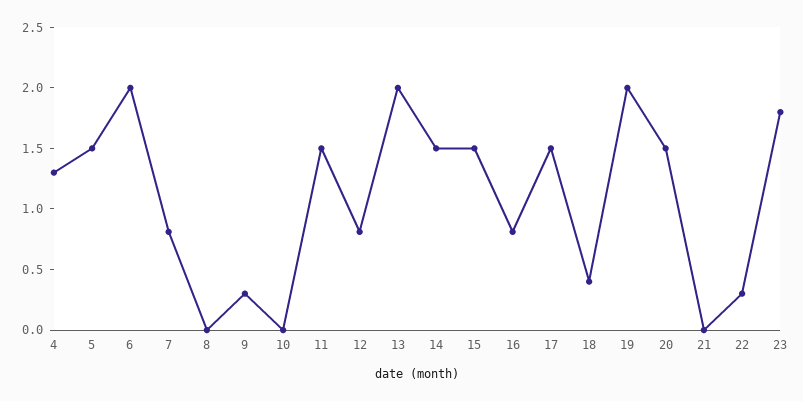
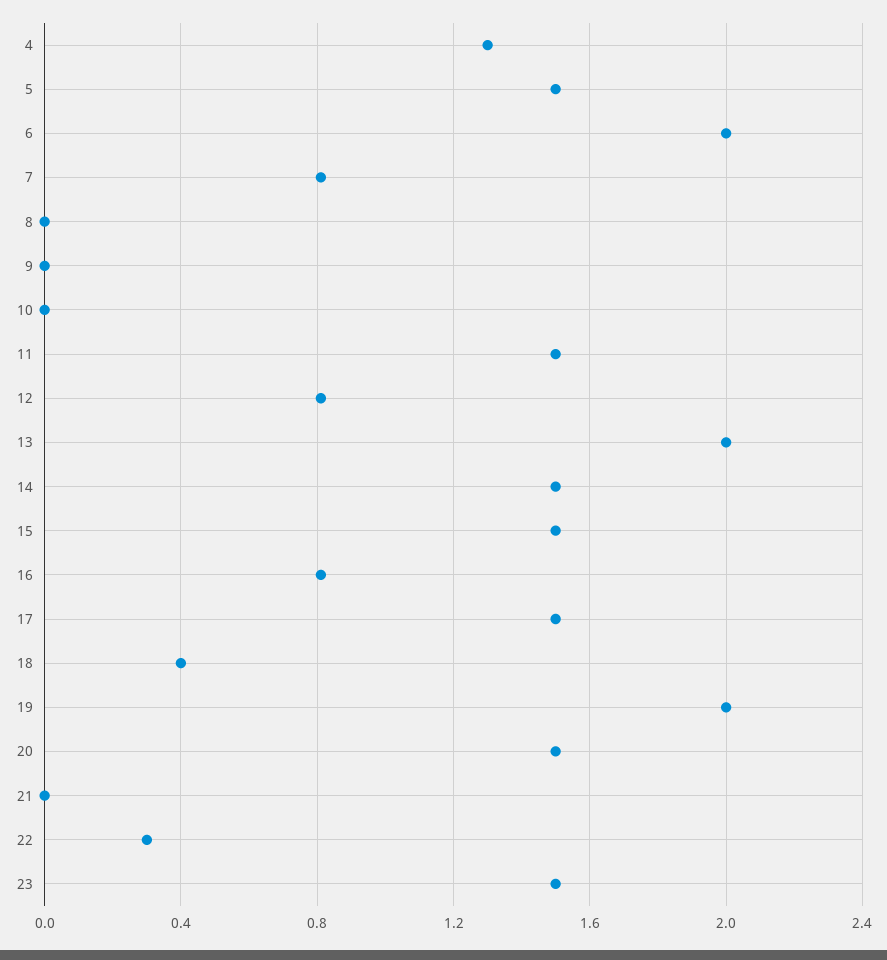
9: 0.3 -> 0
23: 1.8 -> 1.5

